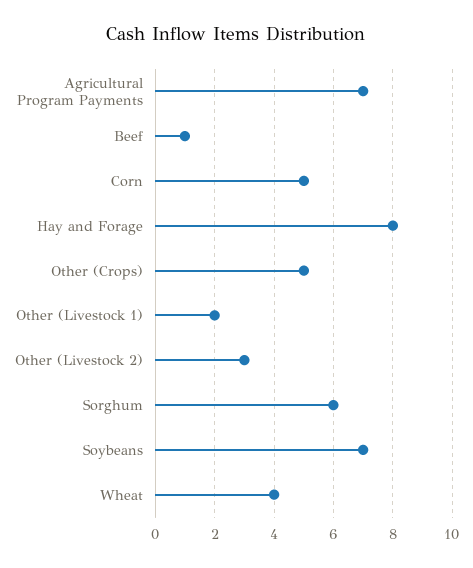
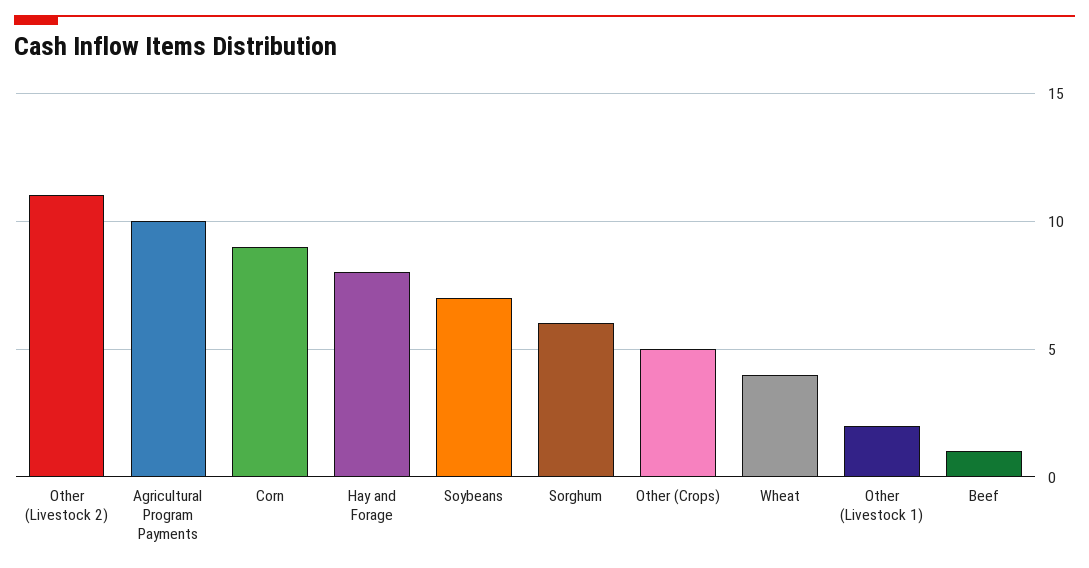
Agricultural Program Payments: 7 -> 10
Corn: 5 -> 9
Other (Livestock 2): 3 -> 11

